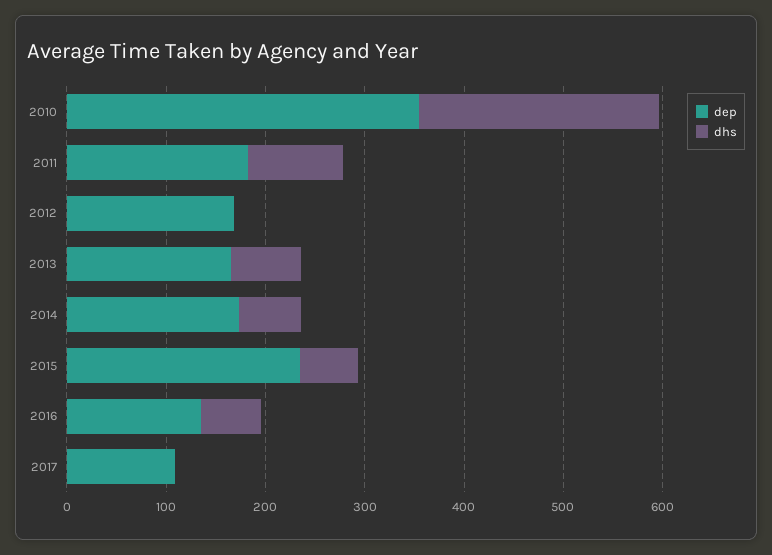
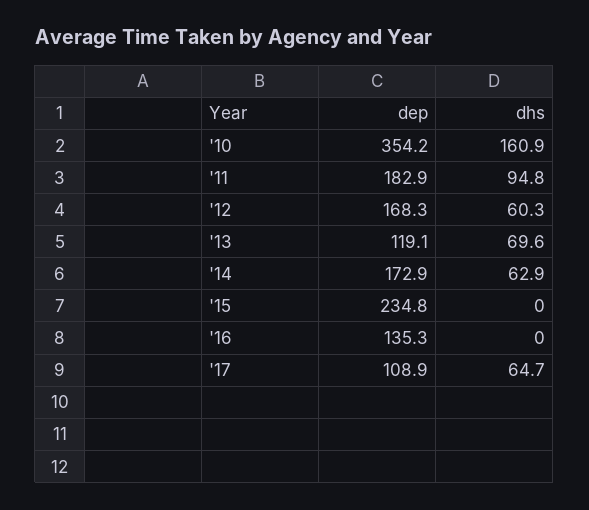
dhs, 2010: 240 -> 160.9
dhs, 2012: 0 -> 60.3
dep, 2013: 160 -> 119.1
dhs, 2015: 60 -> 0
dhs, 2016: 60 -> 0
dhs, 2017: 0 -> 64.7

